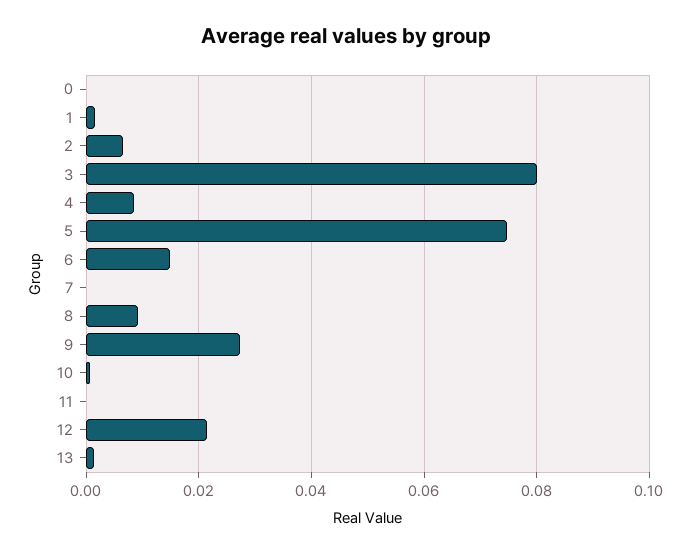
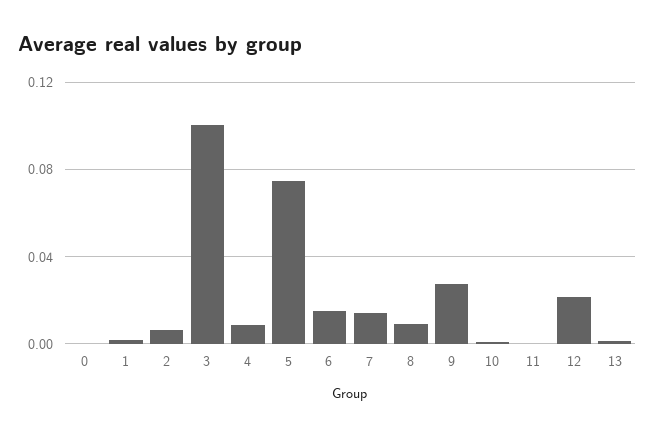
3: 0.08 -> 0.1
7: 0 -> 0.015

